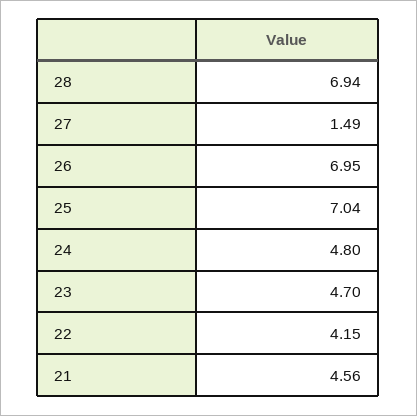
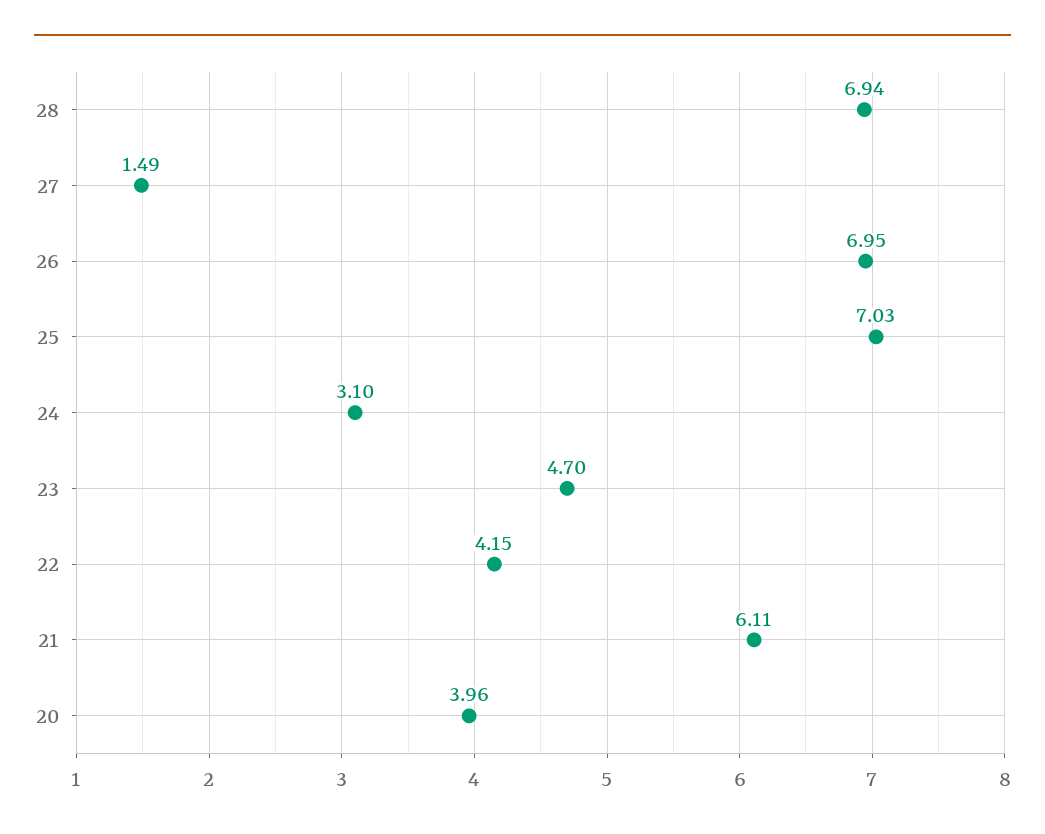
25: 7.04 -> 7.03
24: 4.8 -> 3.1
21: 4.56 -> 6.11
20: none -> 3.96

